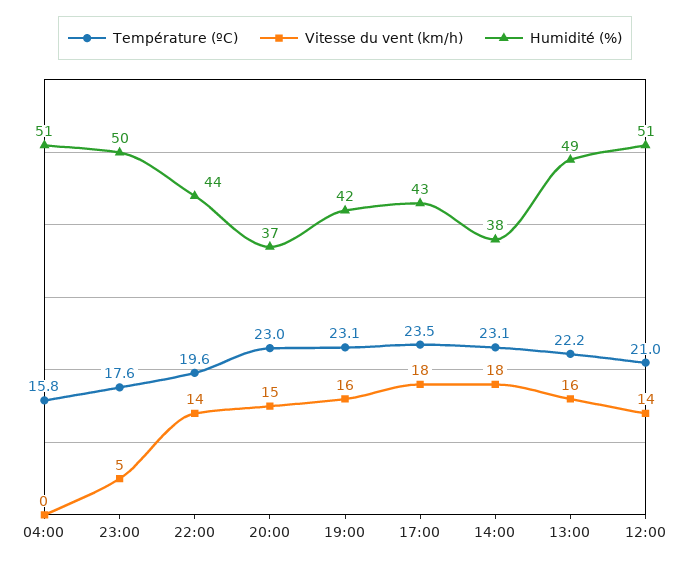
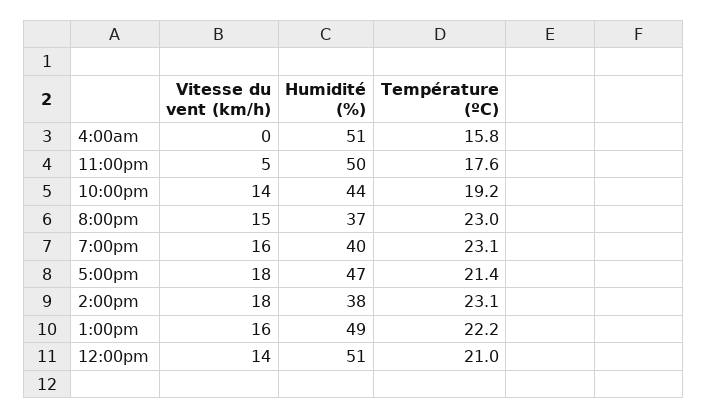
Température (ºC), 22:00: 19.6 -> 19.2
Humidité (%), 19:00: 42 -> 40
Température (ºC), 17:00: 23.5 -> 21.4
Humidité (%), 17:00: 43 -> 47

